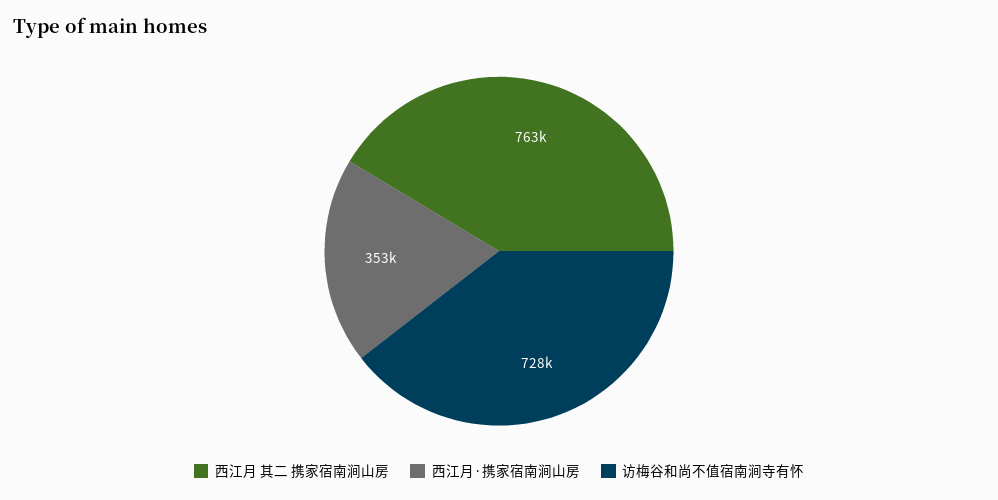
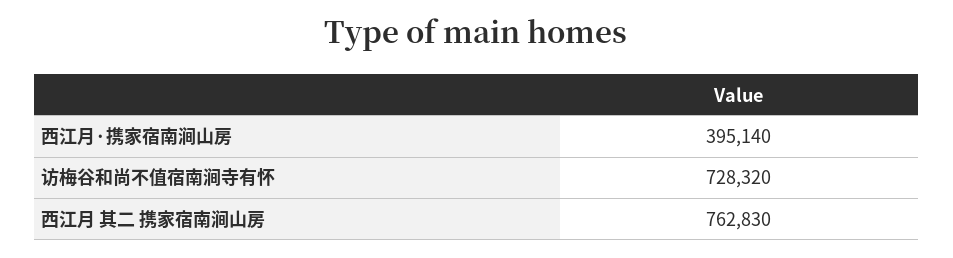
西江月·携家宿南涧山房: 353000 -> 395140

